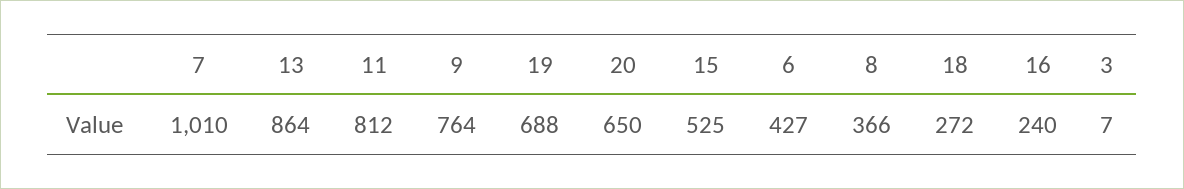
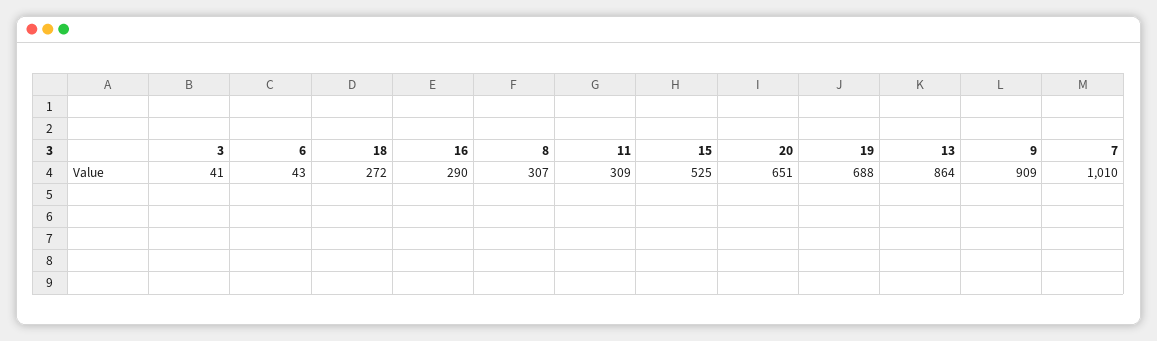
11: 812 -> 309
9: 764 -> 909
20: 650 -> 651
6: 427 -> 43
8: 366 -> 307
16: 240 -> 290
3: 7 -> 41

